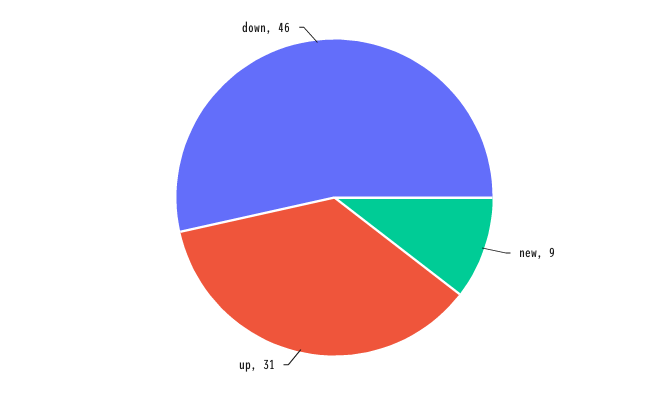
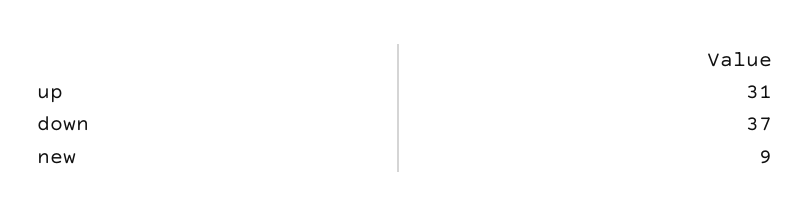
down: 46 -> 37

